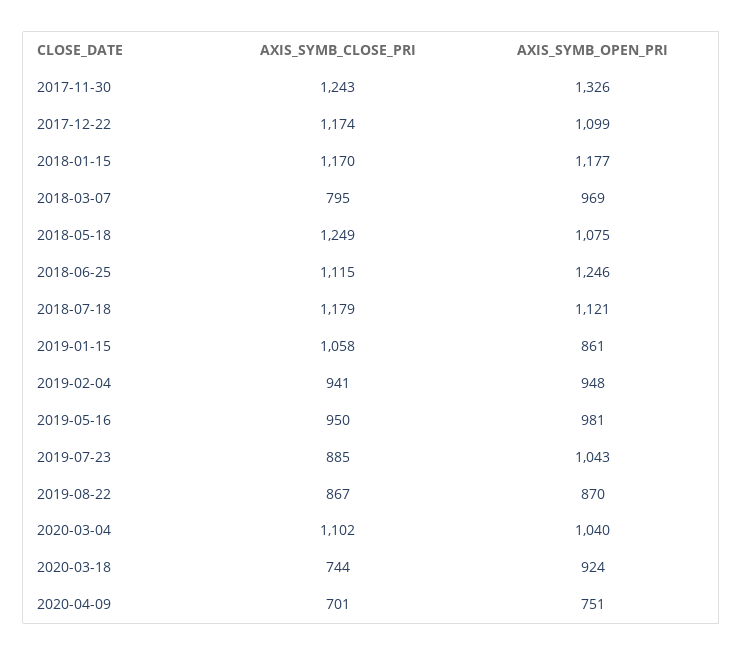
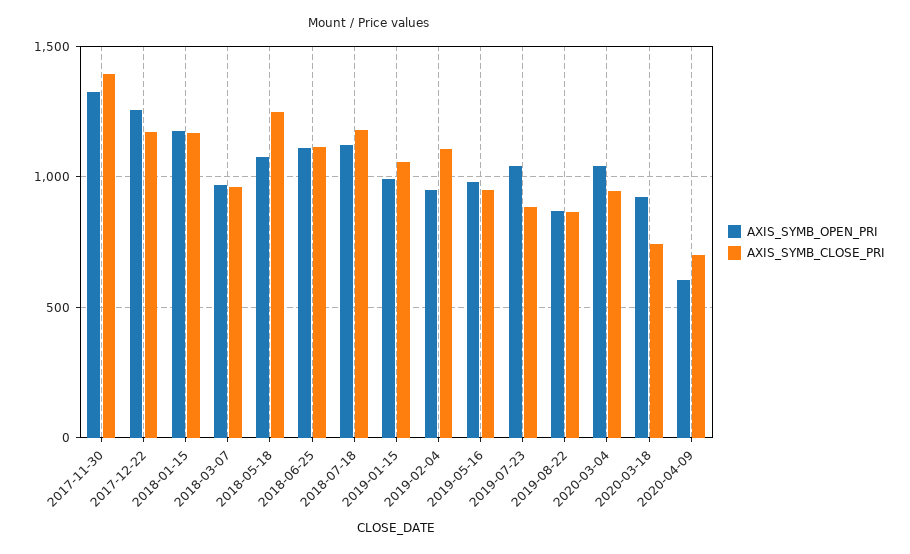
AXIS_SYMB_CLOSE_PRI, 2017-11-30: 1243 -> 1400
AXIS_SYMB_OPEN_PRI, 2017-12-22: 1099 -> 1250
AXIS_SYMB_CLOSE_PRI, 2018-03-07: 795 -> 950
AXIS_SYMB_OPEN_PRI, 2018-06-25: 1246 -> 1100
AXIS_SYMB_OPEN_PRI, 2019-01-15: 861 -> 1000
AXIS_SYMB_CLOSE_PRI, 2019-02-04: 941 -> 1100
AXIS_SYMB_CLOSE_PRI, 2020-03-04: 1102 -> 950
AXIS_SYMB_OPEN_PRI, 2020-04-09: 751 -> 600

